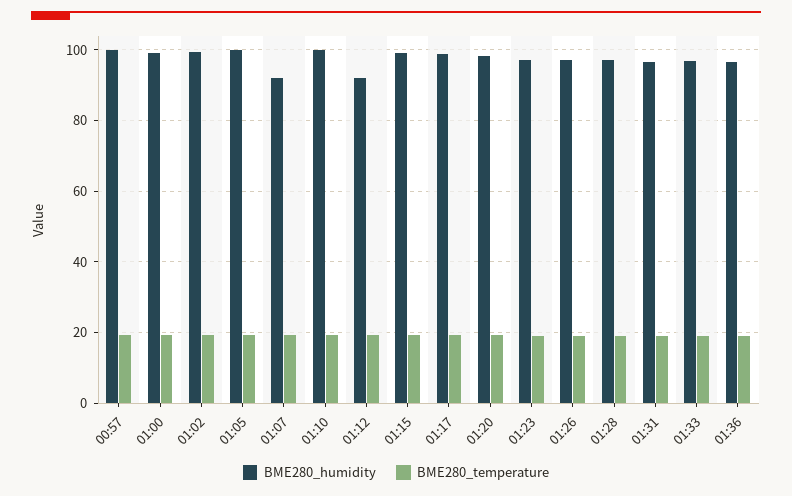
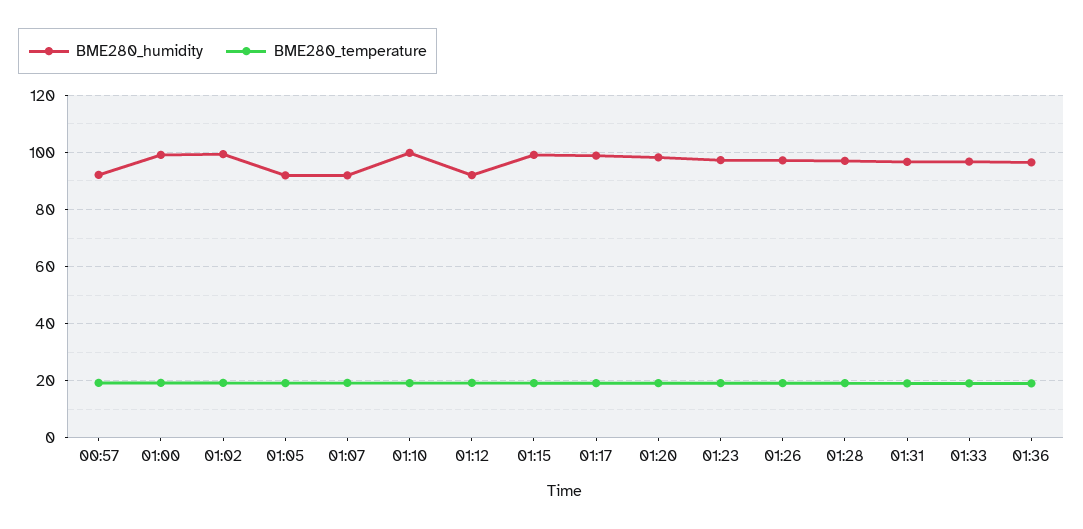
BME280_humidity, 00:57: 100 -> 92.5
BME280_humidity, 01:05: 100 -> 92.5

